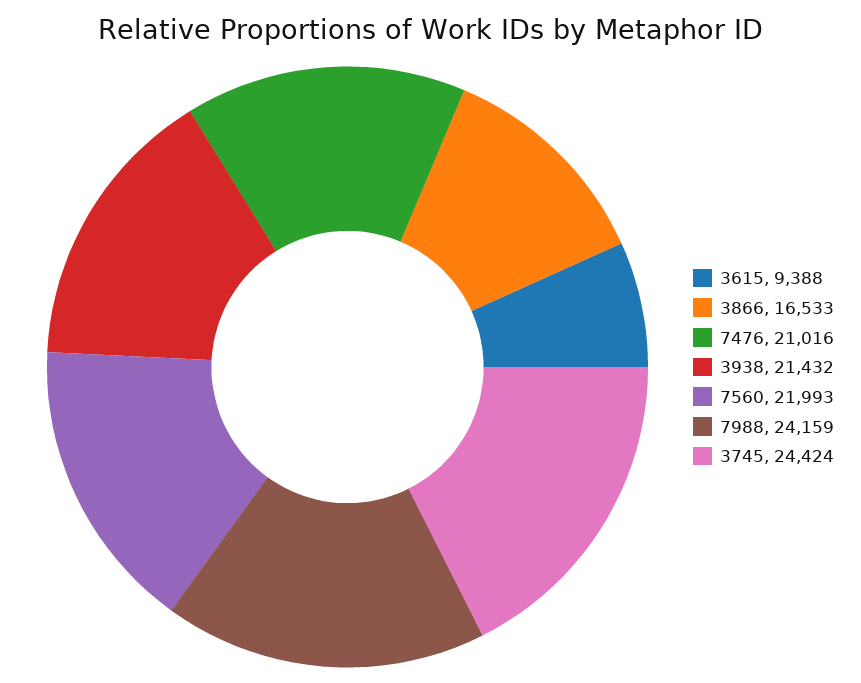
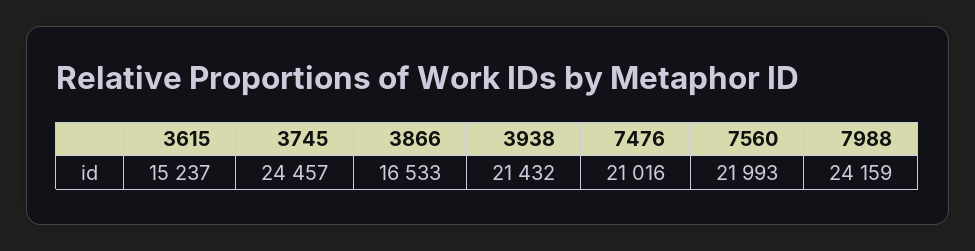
3615: 9388 -> 15237
3745: 24424 -> 24457

